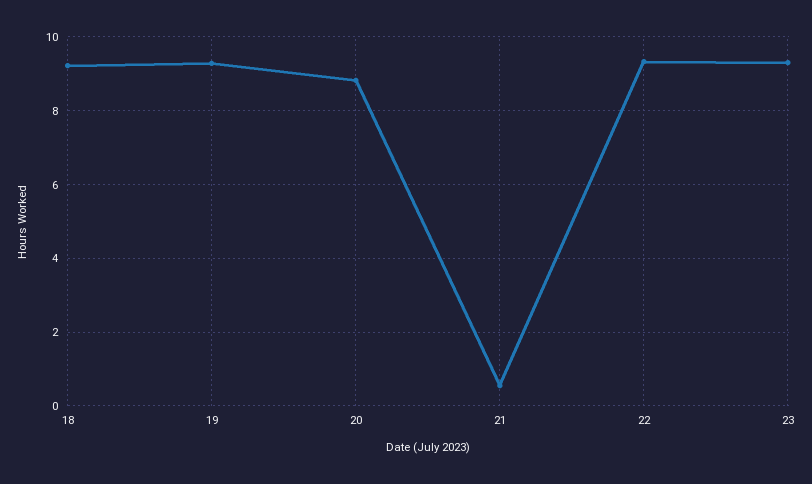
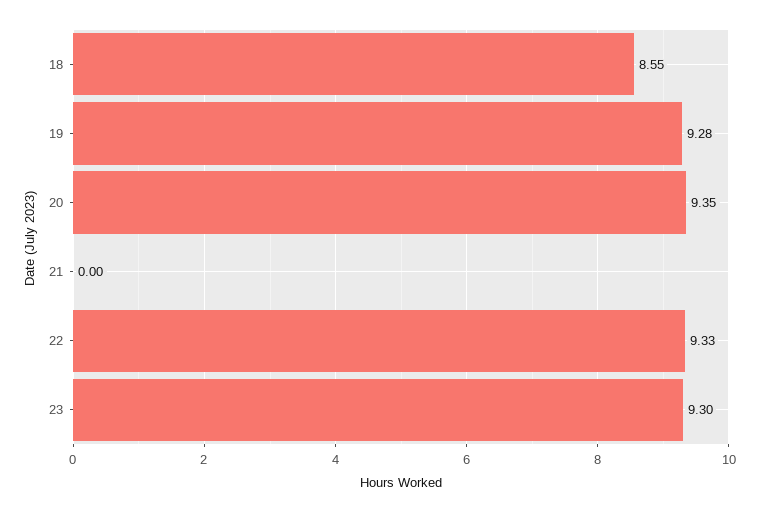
18: 9.2 -> 8.55
20: 8.8 -> 9.35
21: 0.6 -> 0

